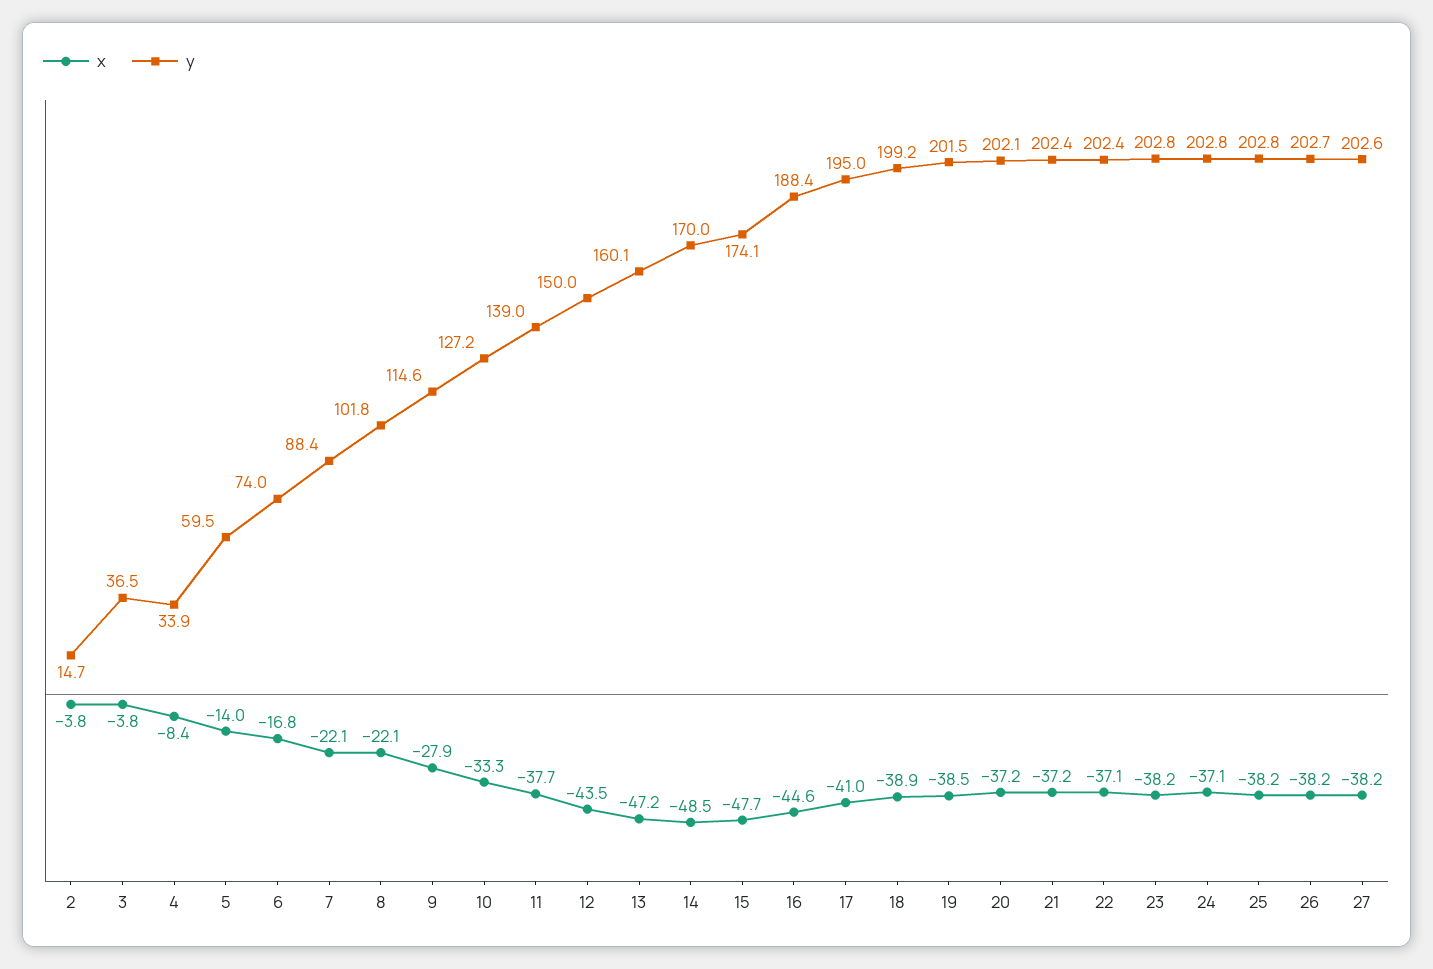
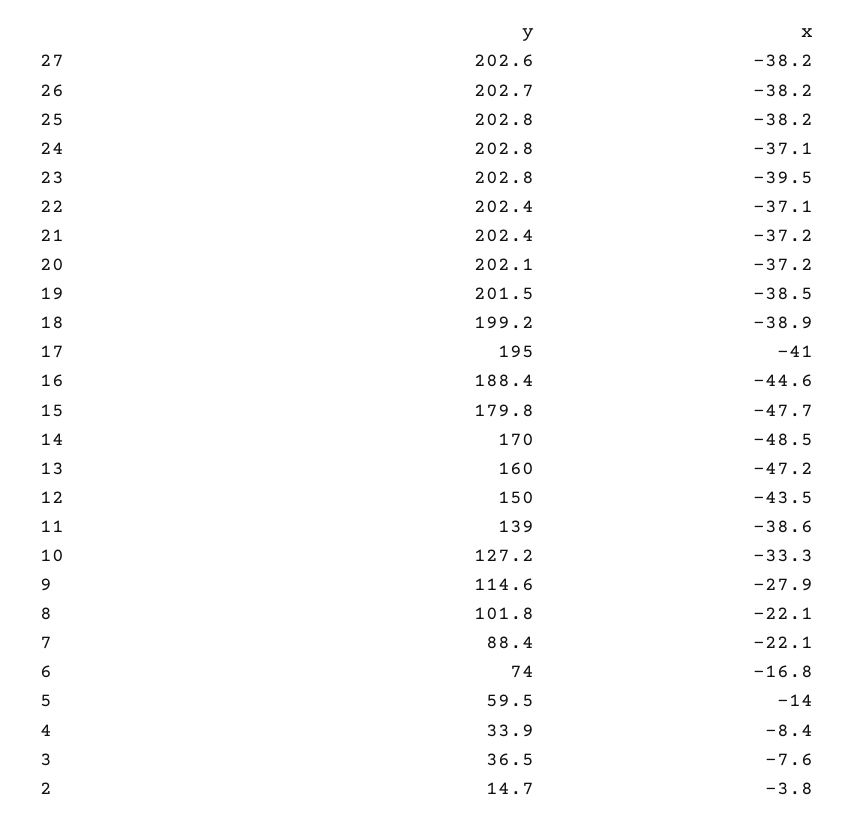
x, 3: -3.8 -> -7.6
x, 11: -37.7 -> -38.6
y, 13: 160.1 -> 160
y, 15: 174.1 -> 179.8
x, 23: -38.2 -> -39.5

